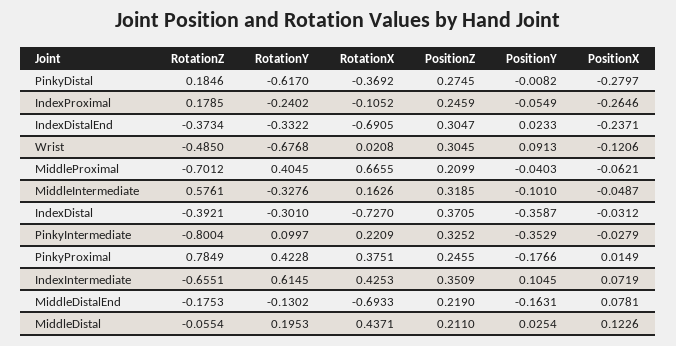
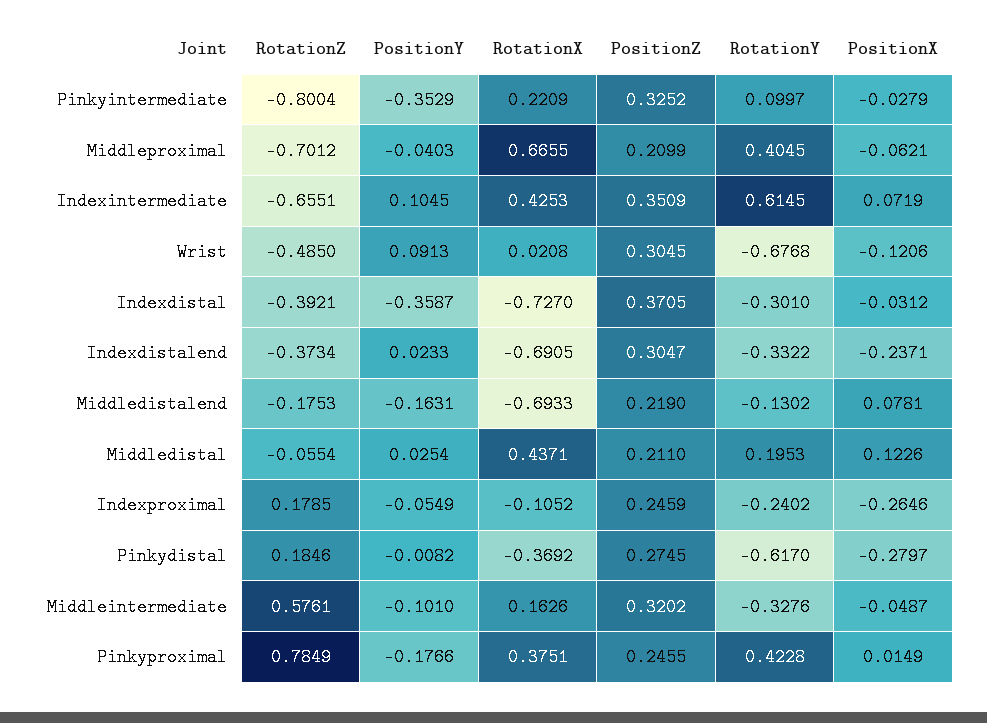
PositionZ, MiddleIntermediate: 0.3185 -> 0.3202

